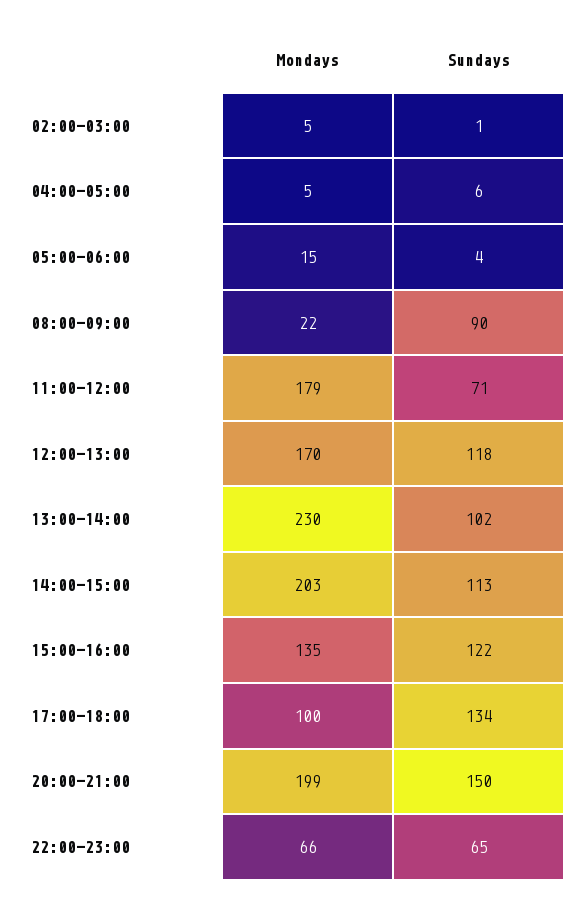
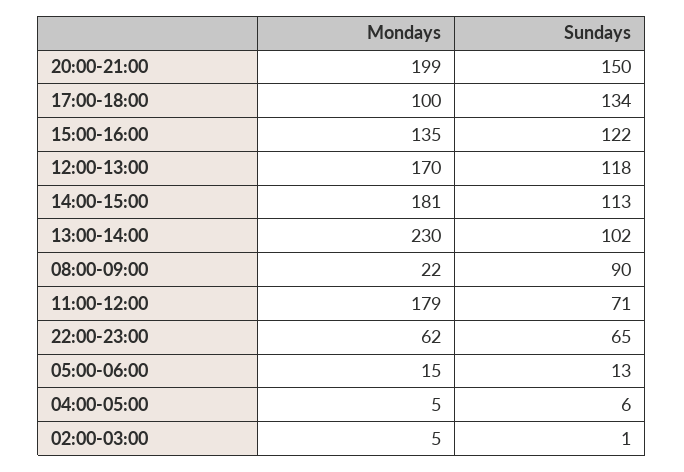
Sundays, 05:00-06:00: 4 -> 13
Mondays, 14:00-15:00: 203 -> 181
Mondays, 22:00-23:00: 66 -> 62

